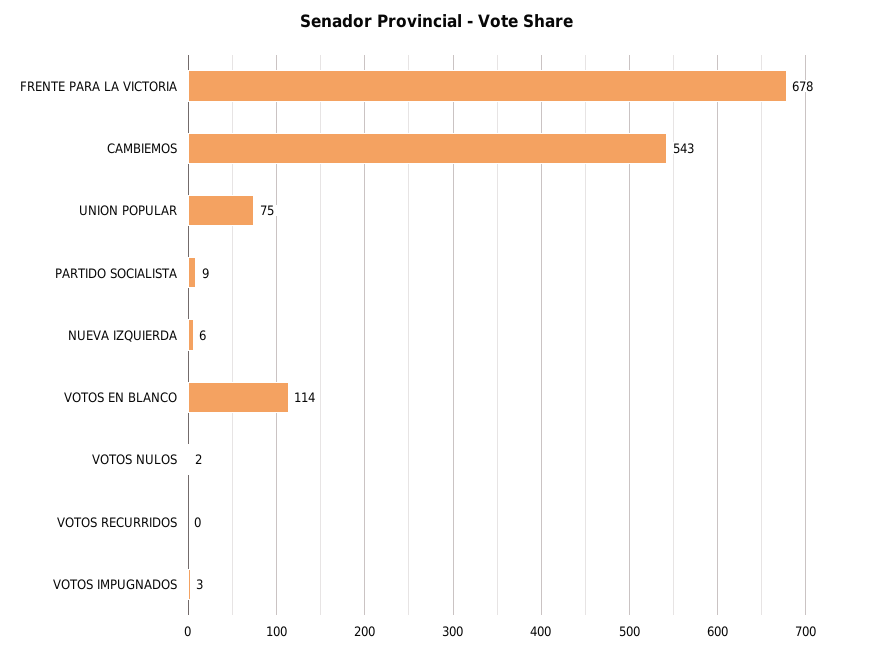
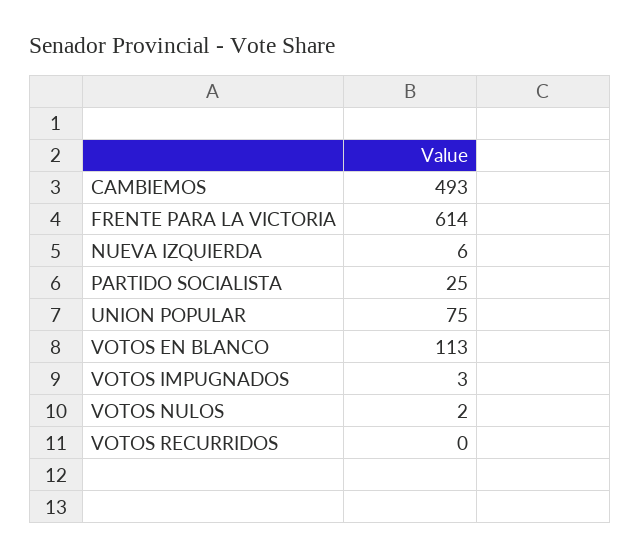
FRENTE PARA LA VICTORIA: 678 -> 614
CAMBIEMOS: 543 -> 493
PARTIDO SOCIALISTA: 9 -> 25
VOTOS EN BLANCO: 114 -> 113

